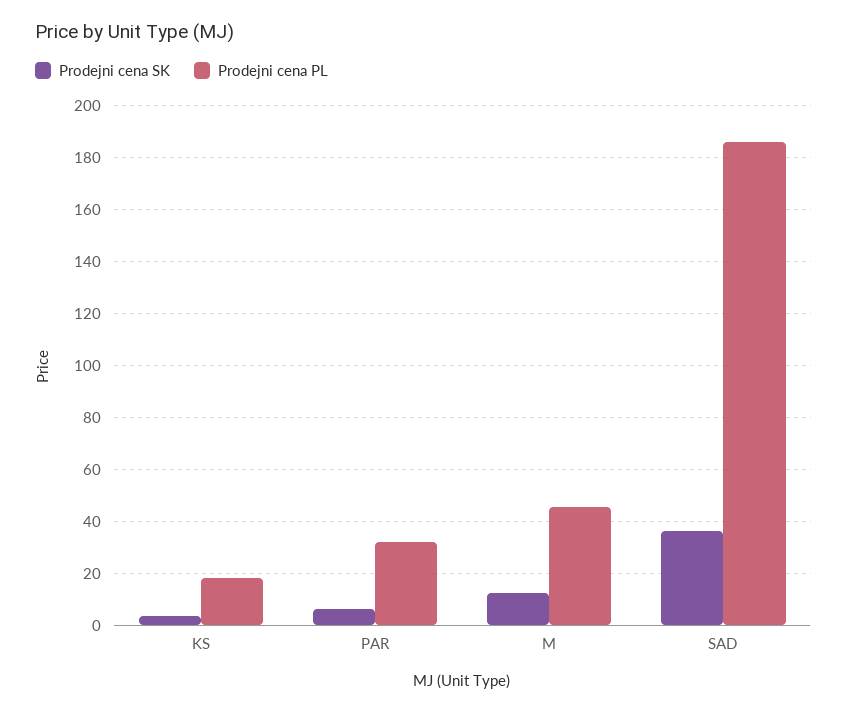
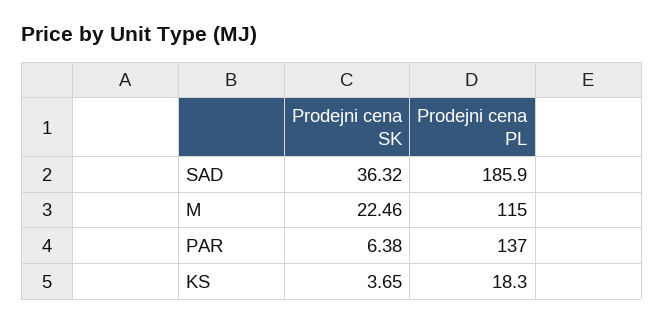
Prodejni cena PL, PAR: 32.5 -> 137
Prodejni cena SK, M: 12.5 -> 22.46
Prodejni cena PL, M: 45 -> 115

